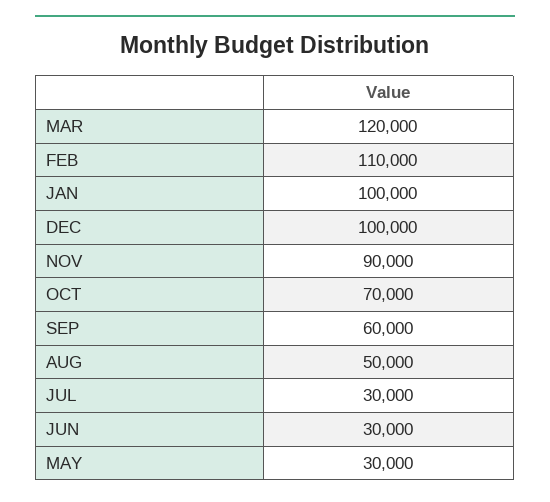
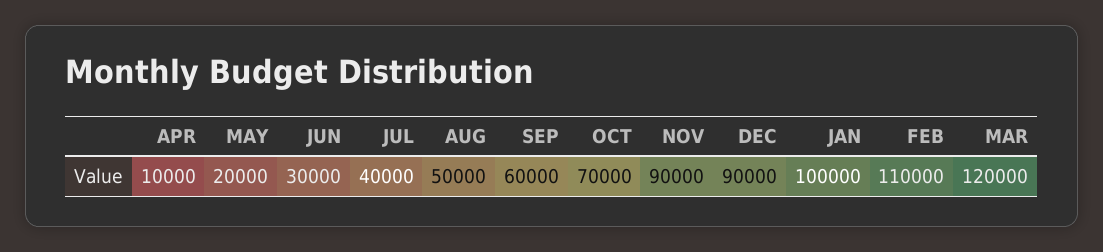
DEC: 100000 -> 90000
JUL: 30000 -> 40000
MAY: 30000 -> 20000
APR: none -> 10000

